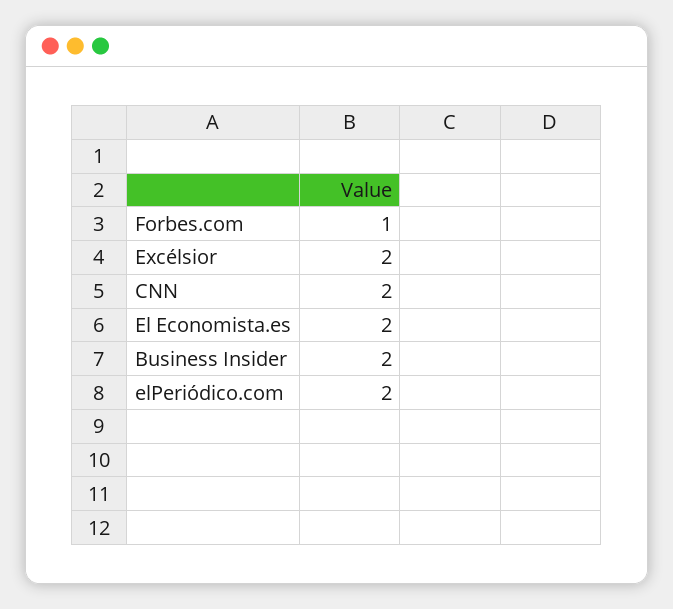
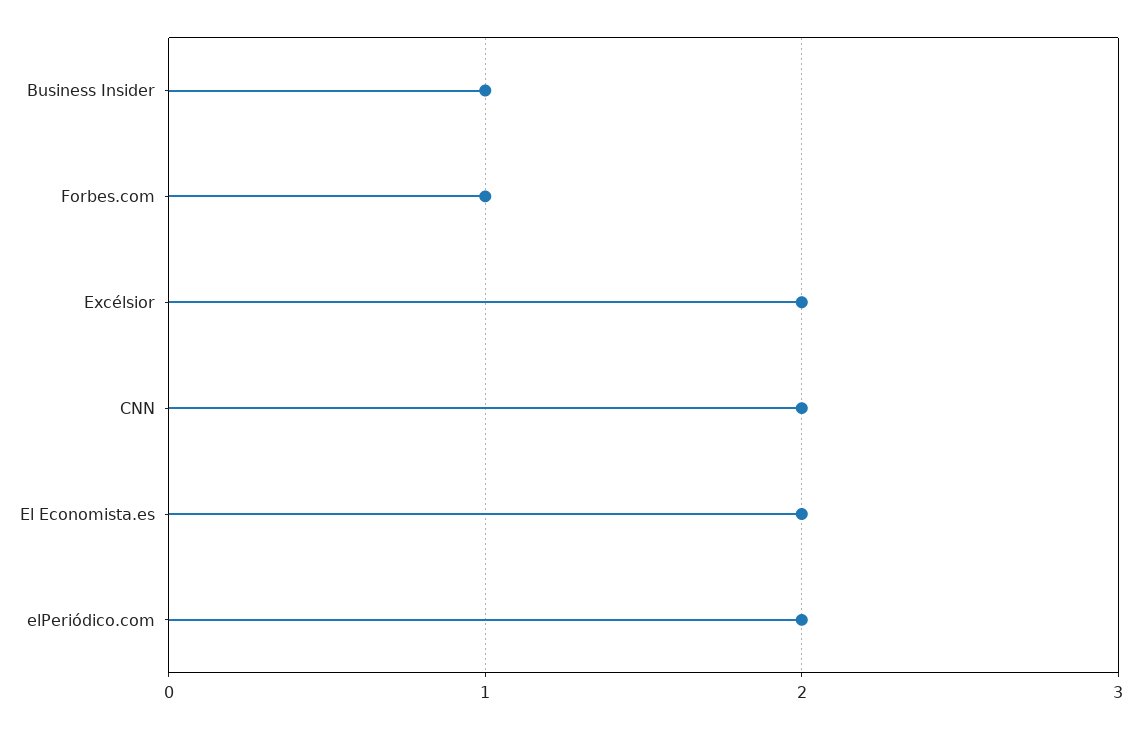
Business Insider: 2 -> 1

